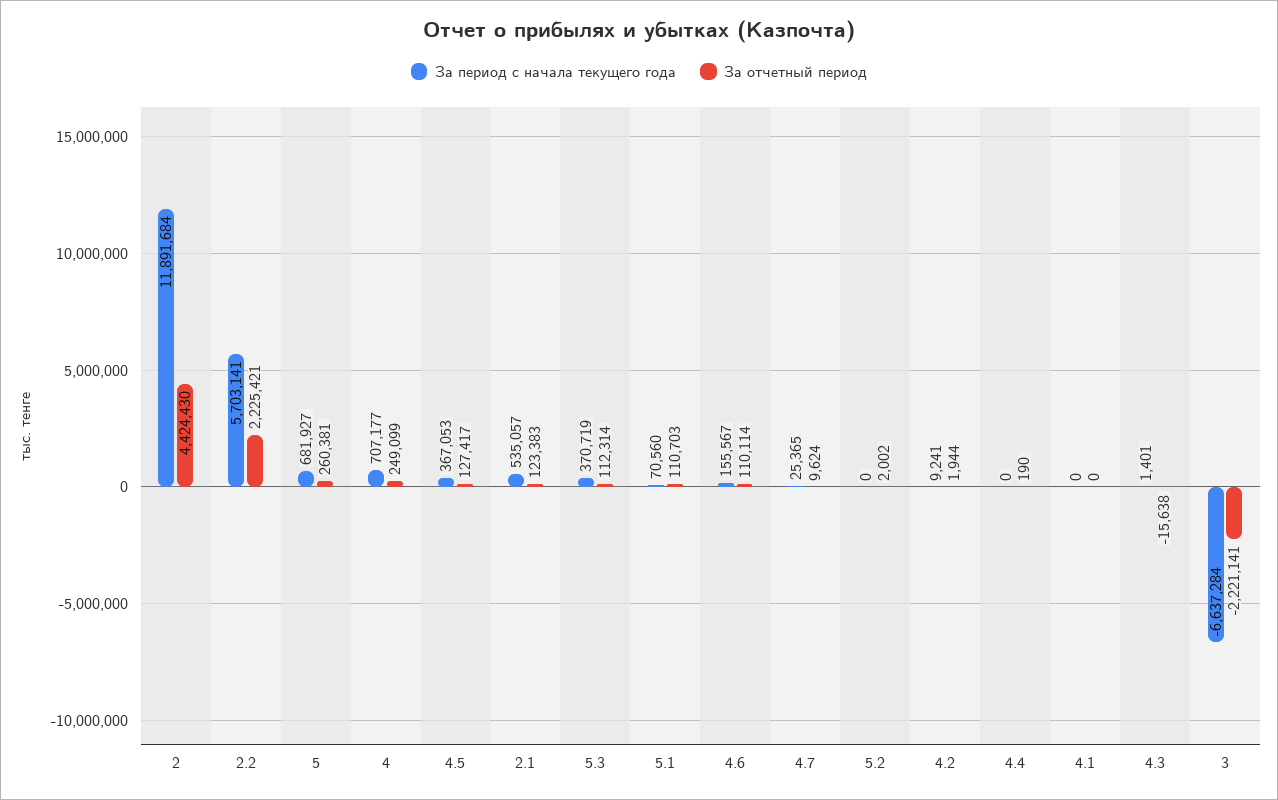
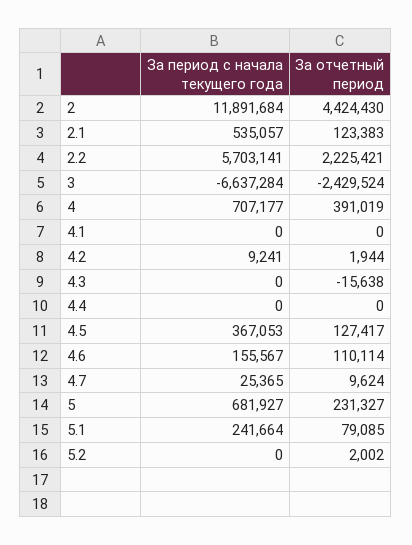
За отчетный период, 5: 260381 -> 231327
За отчетный период, 4: 249099 -> 391019
За период с начала текущего года, 5.3: 370719 -> none
За отчетный период, 5.3: 112314 -> none
За период с начала текущего года, 5.1: 70560 -> 241664
За отчетный период, 5.1: 110703 -> 79085
За отчетный период, 4.4: 190 -> 0
За период с начала текущего года, 4.3: 1401 -> 0
За отчетный период, 3: -2221141 -> -2429524

